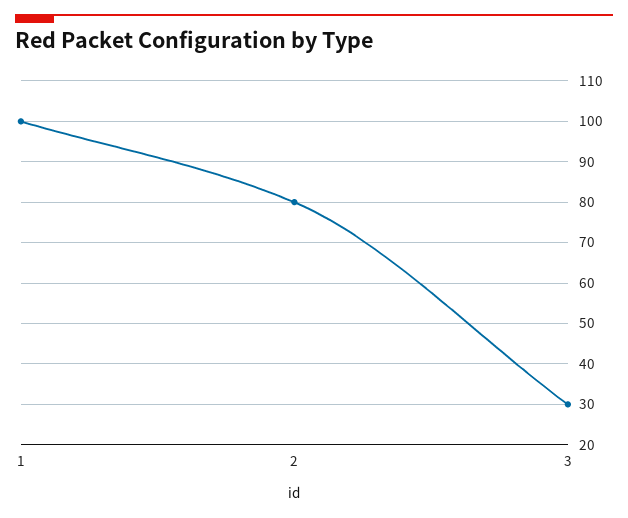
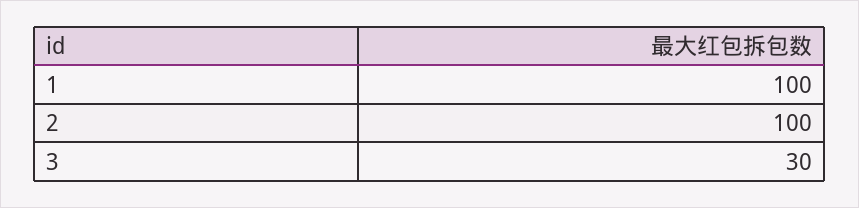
2: 80 -> 100

